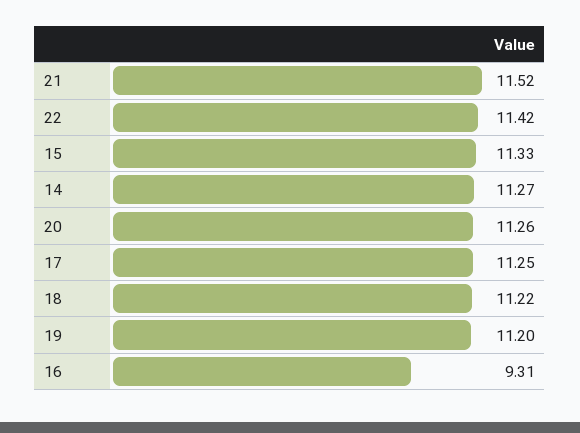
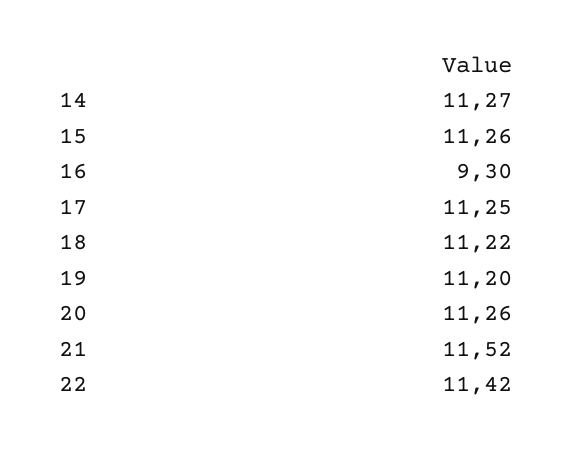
15: 11.33 -> 11.26
16: 9.31 -> 9.3

